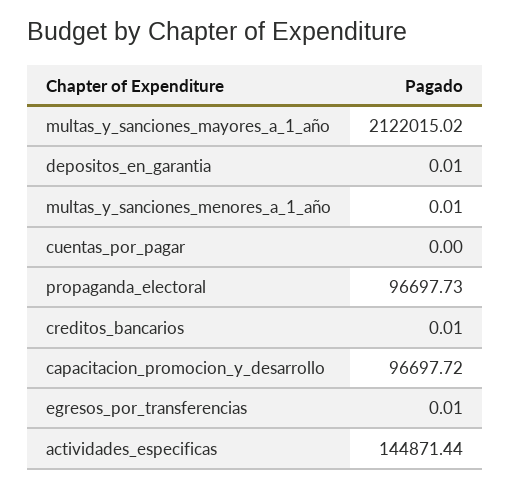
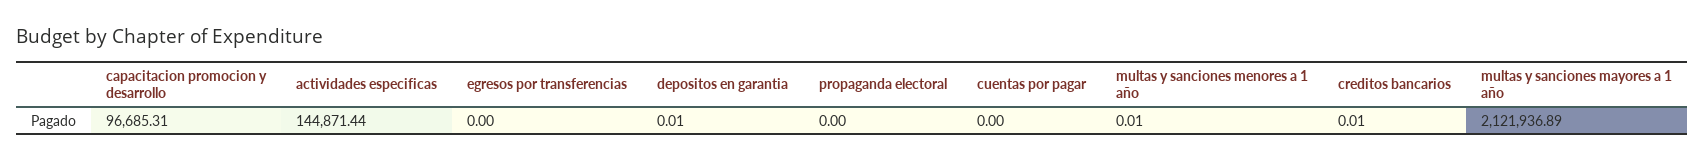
multas_y_sanciones_mayores_a_1_año: 2122015.02 -> 2121936.89
propaganda_electoral: 96697.73 -> 0
capacitacion_promocion_y_desarrollo: 96697.72 -> 96685.31
egresos_por_transferencias: 0.01 -> 0

